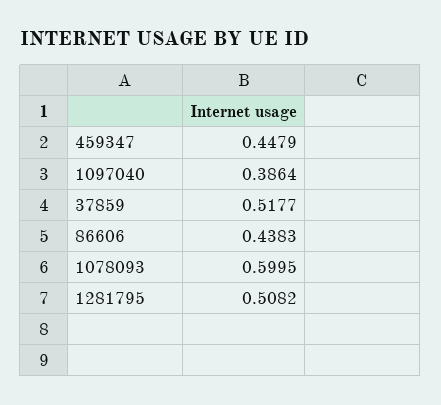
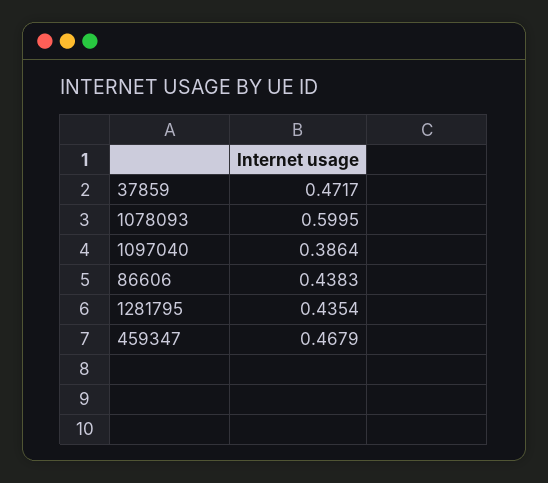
459347: 0.4479 -> 0.4679
37859: 0.5177 -> 0.4717
1281795: 0.5082 -> 0.4354

